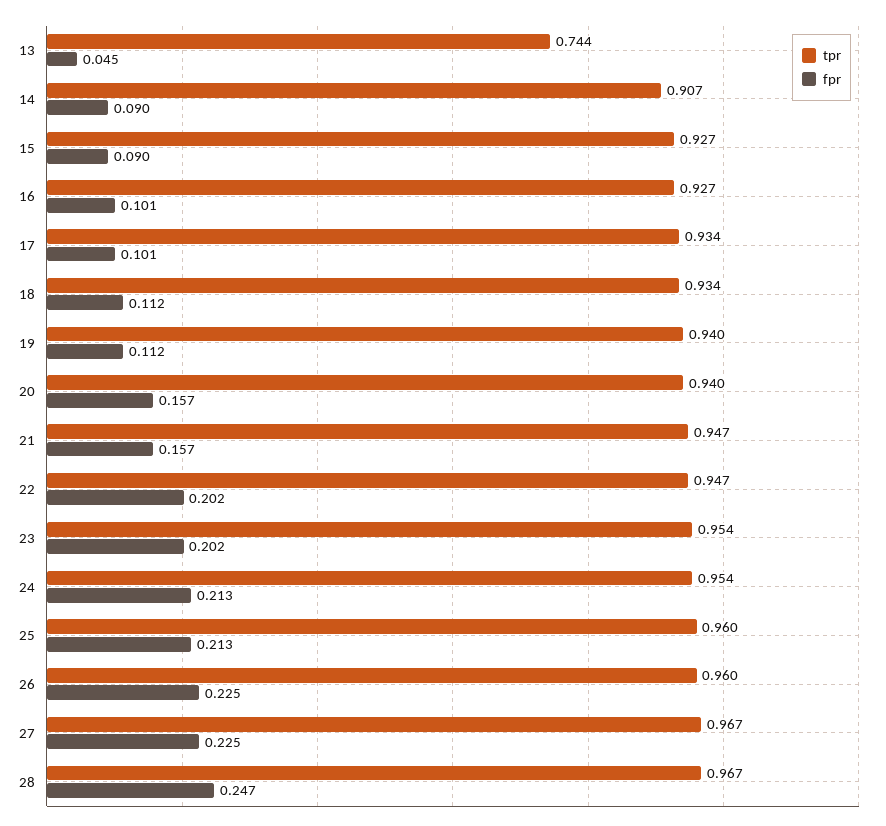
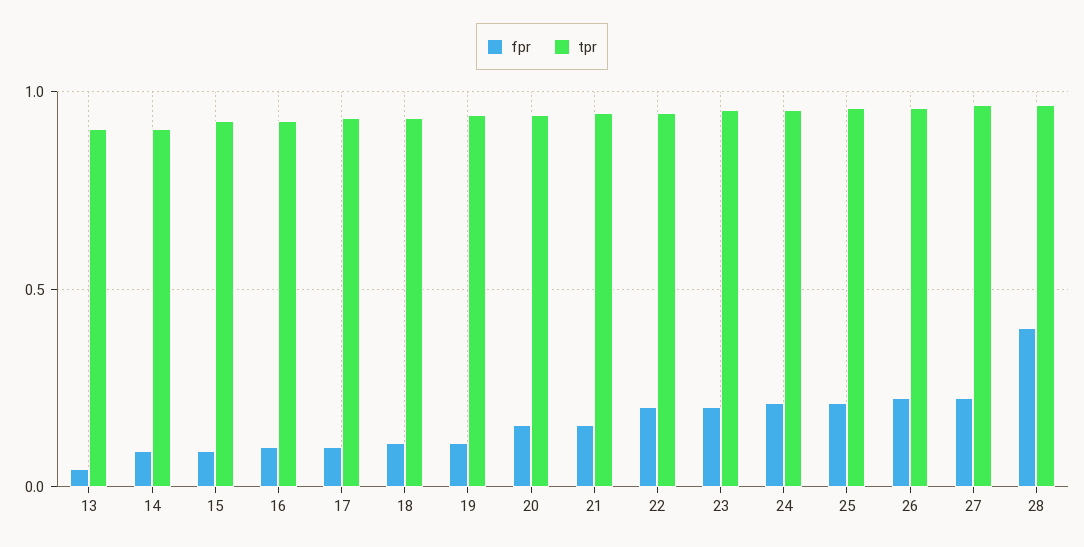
tpr, 13: 0.744 -> 0.9
fpr, 28: 0.247 -> 0.4

